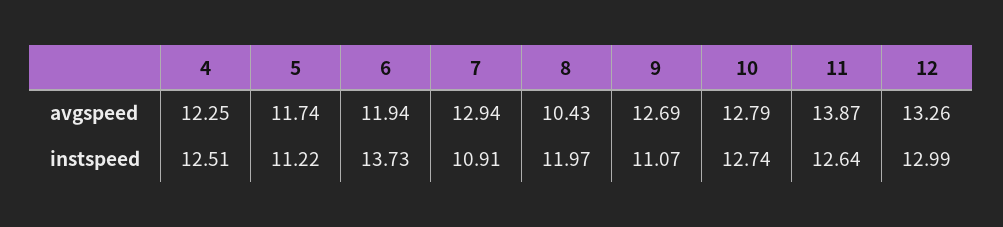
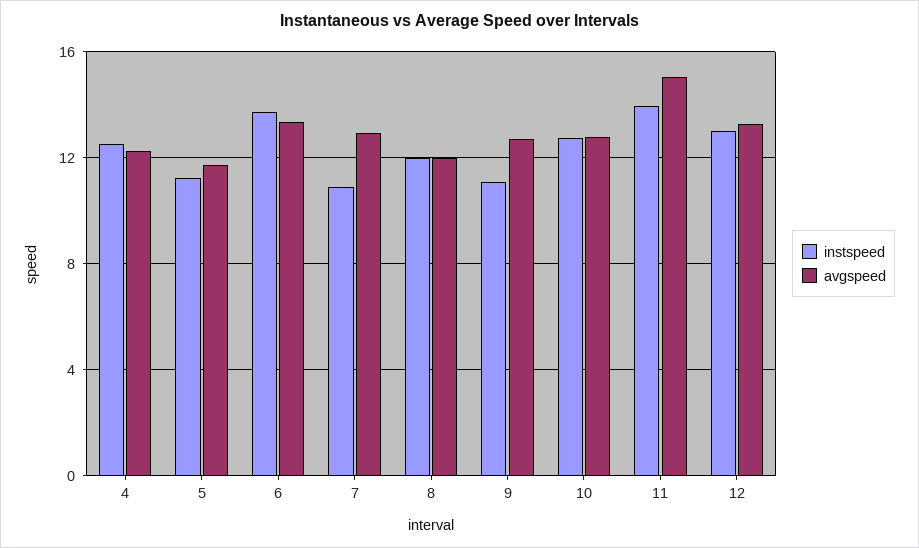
avgspeed, 6: 11.94 -> 13.5
avgspeed, 8: 10.43 -> 12
avgspeed, 11: 13.87 -> 15
instspeed, 11: 12.64 -> 14

